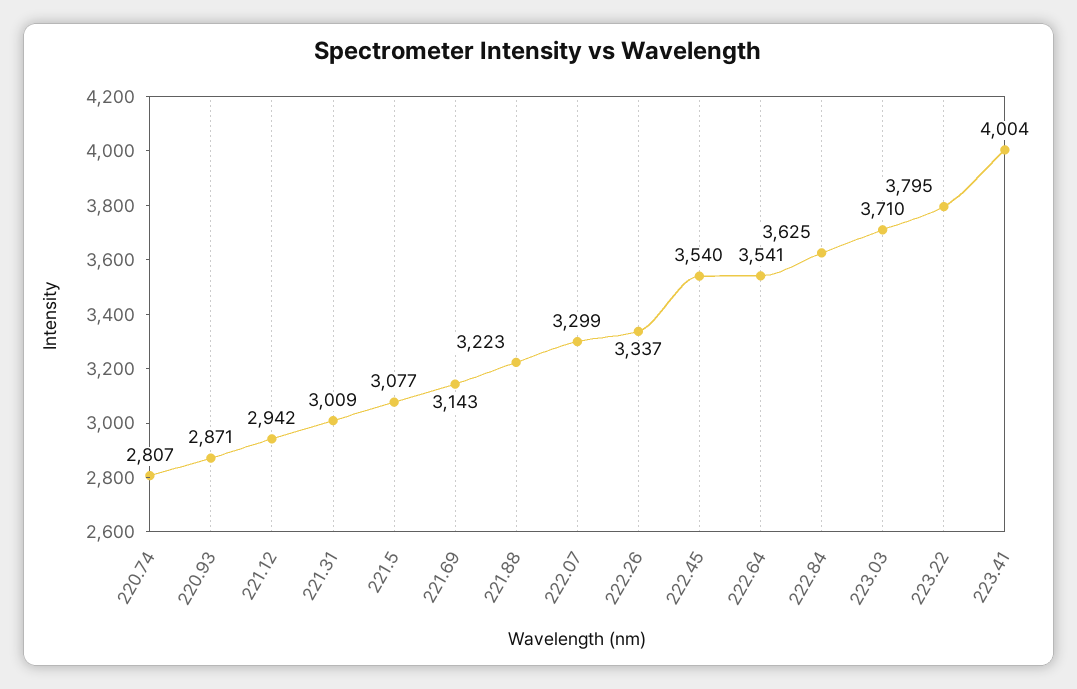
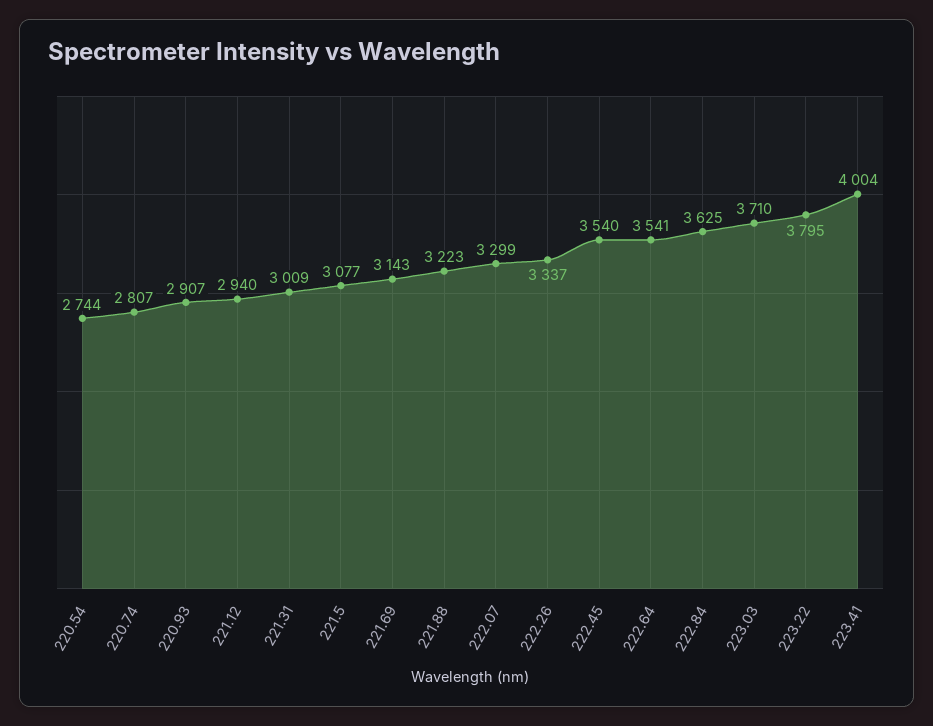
220.93: 2871 -> 2907
221.12: 2942 -> 2940
220.54: none -> 2744

